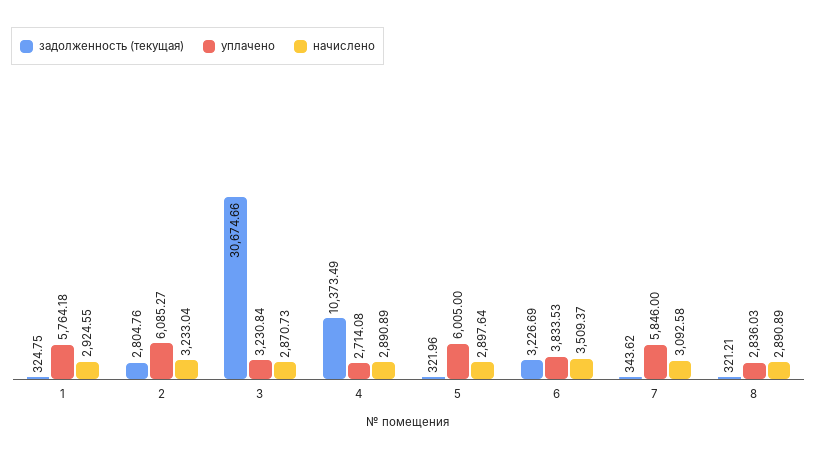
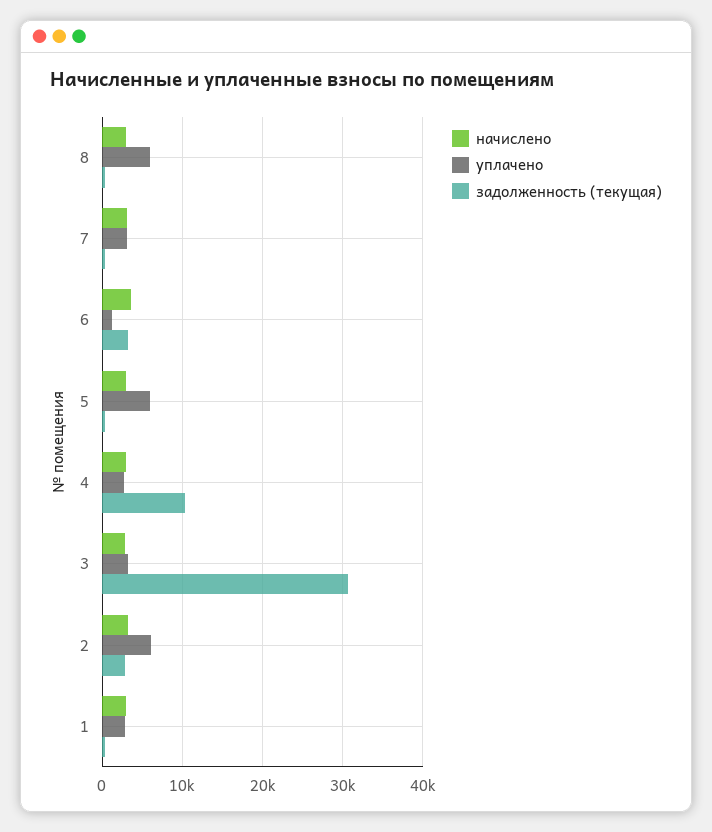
уплачено, 1: 5764.18 -> 3000
уплачено, 6: 3833.53 -> 1000
уплачено, 7: 5846 -> 3000
уплачено, 8: 2836.03 -> 6000

